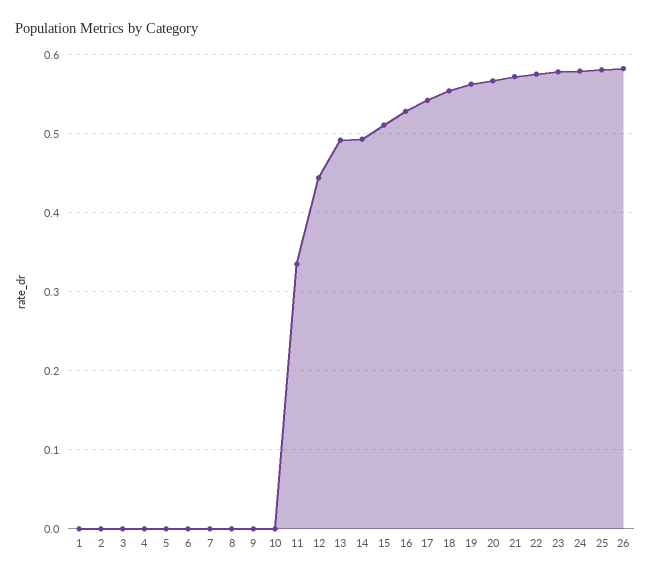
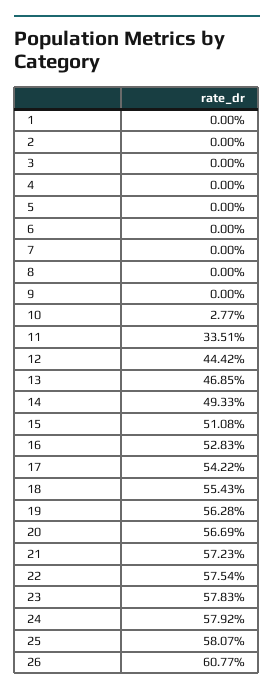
10: 0 -> 0.0277
13: 0.49 -> 0.4685
26: 0.58 -> 0.6077

